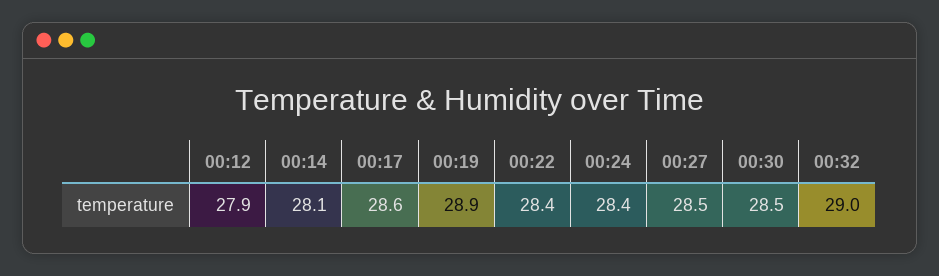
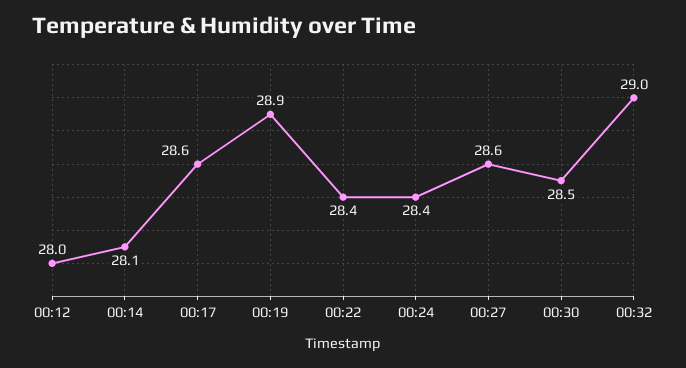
00:12: 27.9 -> 28
00:27: 28.5 -> 28.6

